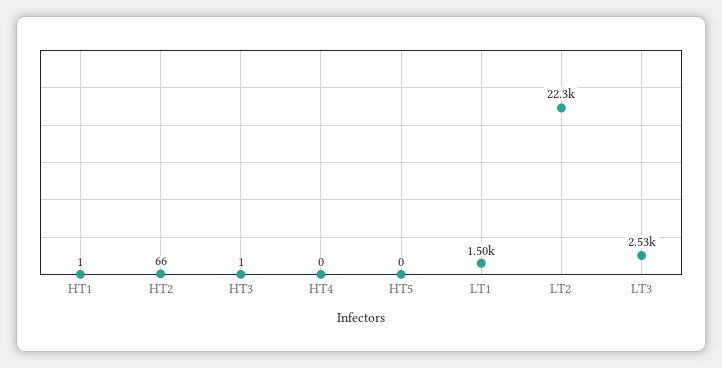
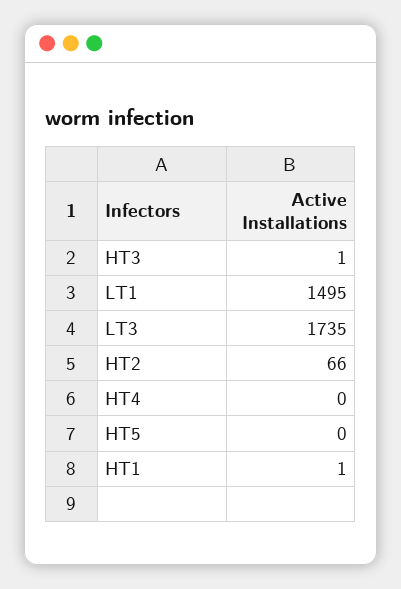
LT2: 22300 -> none
LT3: 2530 -> 1735

